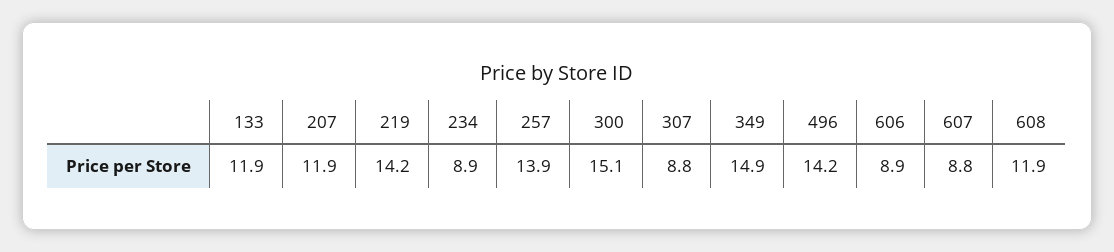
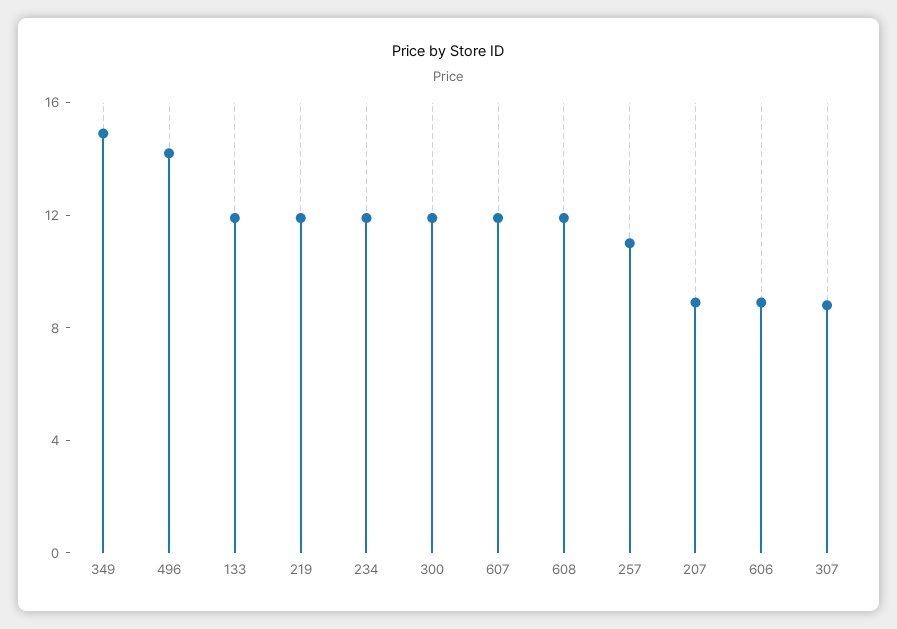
207: 11.9 -> 9
219: 14.2 -> 12
234: 8.9 -> 12
257: 13.9 -> 11
300: 15.1 -> 12
607: 8.8 -> 12

